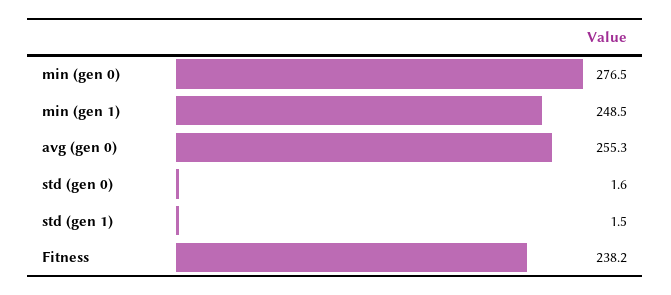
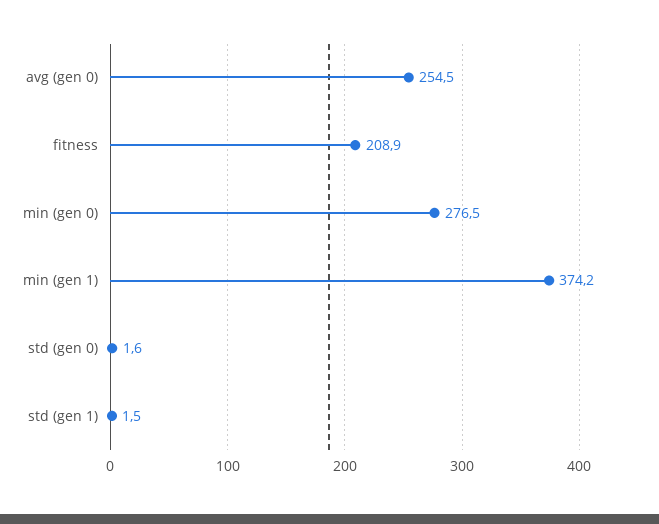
min (gen 1): 248.5 -> 374.2
avg (gen 0): 255.3 -> 254.5
Fitness: 238.2 -> 208.9

